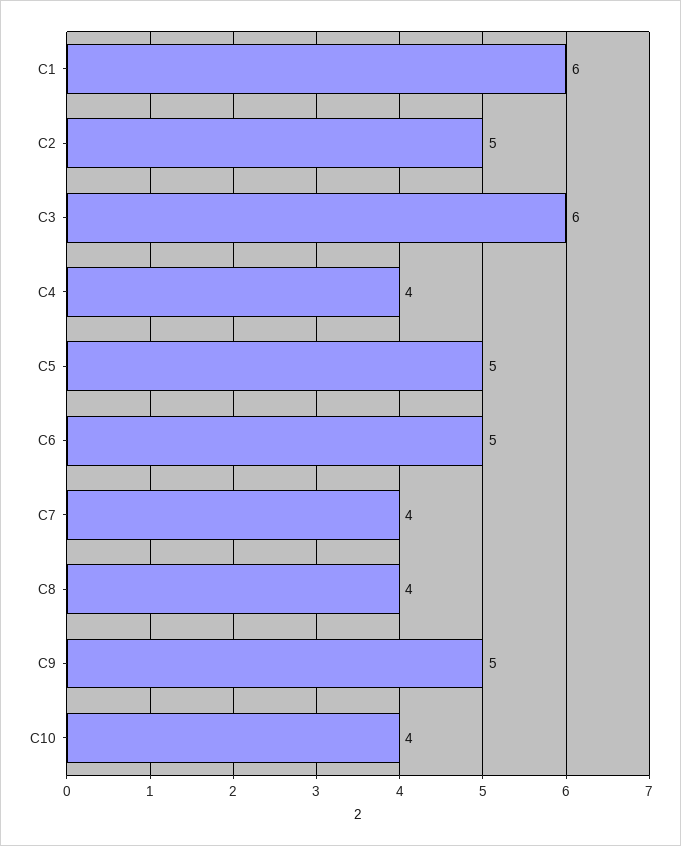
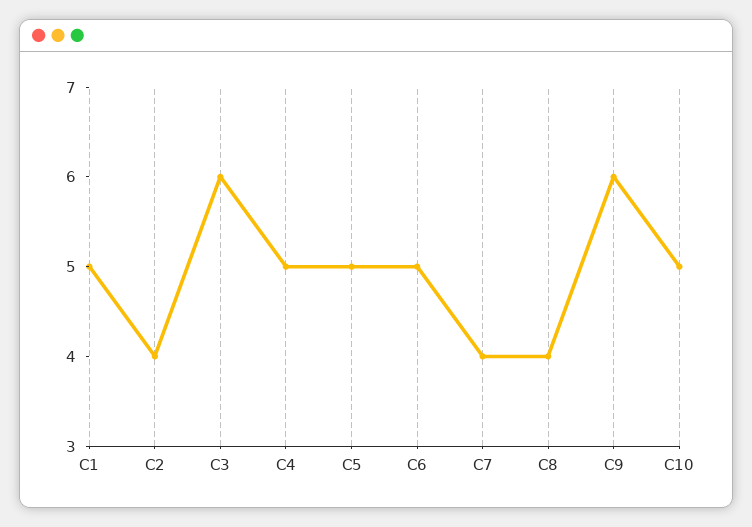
C1: 6 -> 5
C2: 5 -> 4
C4: 4 -> 5
C9: 5 -> 6
C10: 4 -> 5

